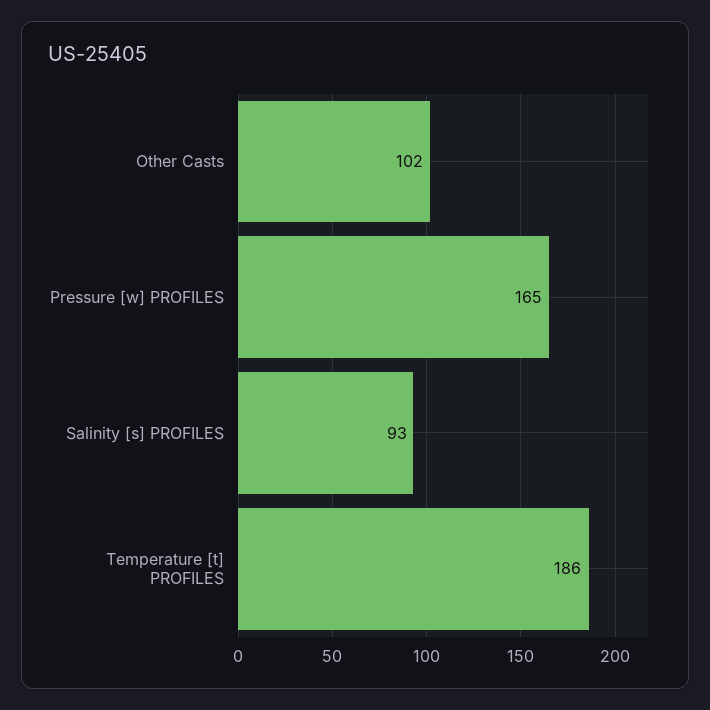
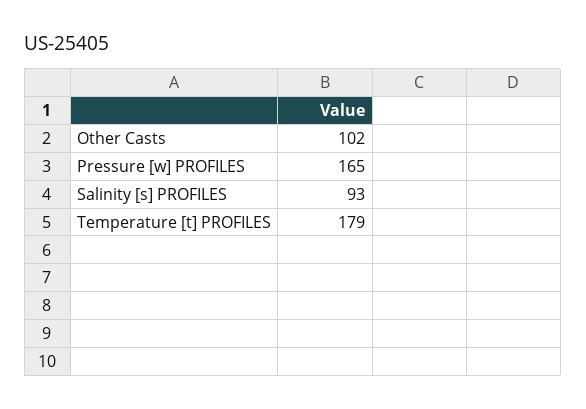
Temperature [t] PROFILES: 186 -> 179

